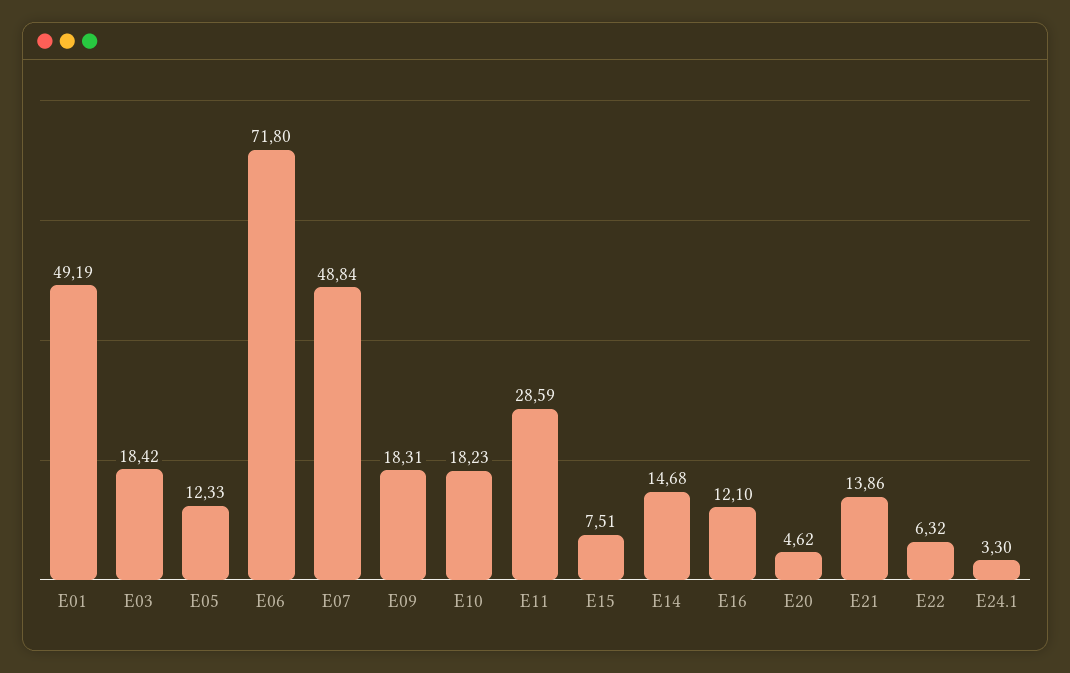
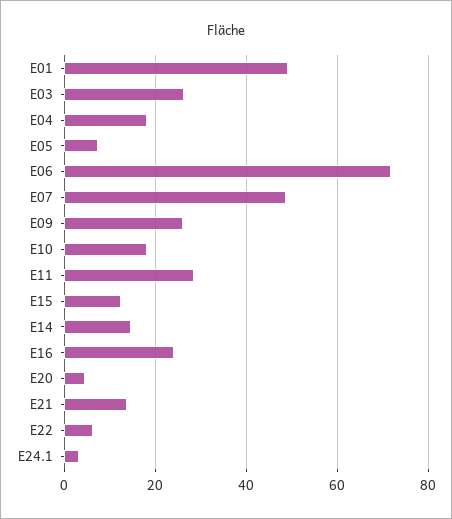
E03: 18.42 -> 26
E05: 12.33 -> 8
E09: 18.31 -> 26
E15: 7.51 -> 12
E16: 12.1 -> 24
E04: none -> 18

